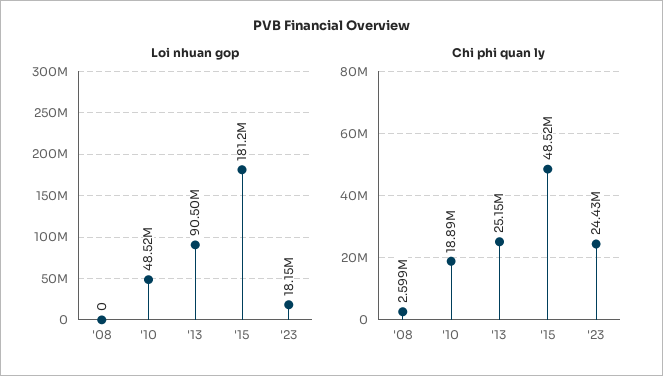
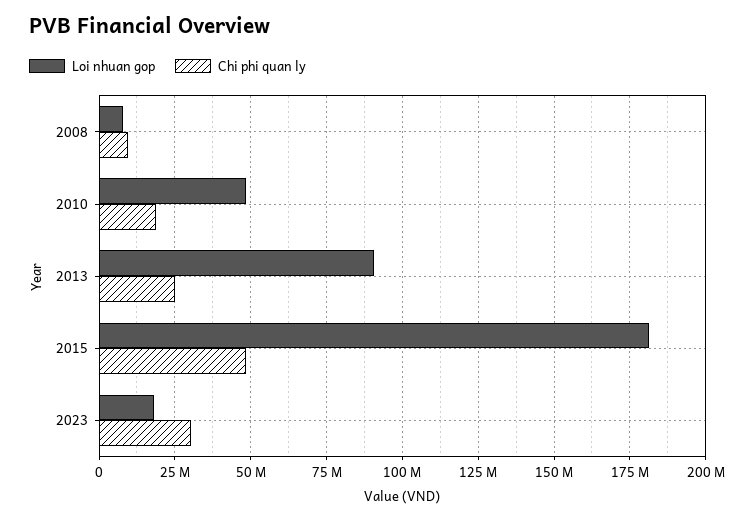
Loi nhuan gop, '08: 0 -> 7500000
Chi phi quan ly, '08: 2599000 -> 10000000
Chi phi quan ly, '23: 24430000 -> 30000000

